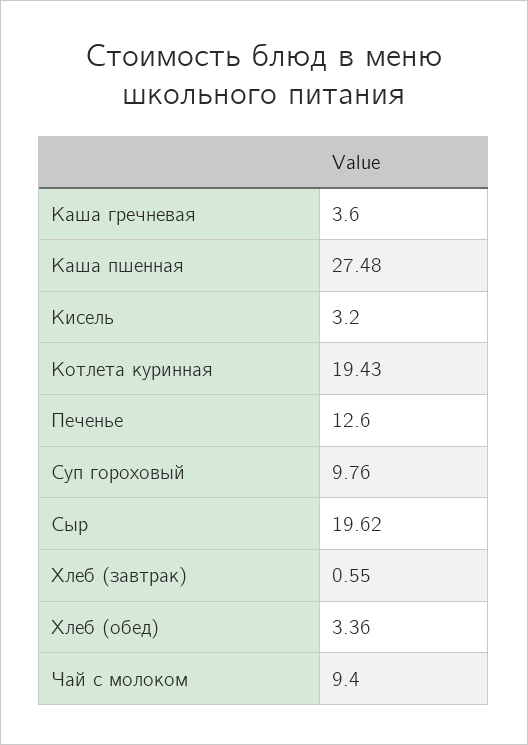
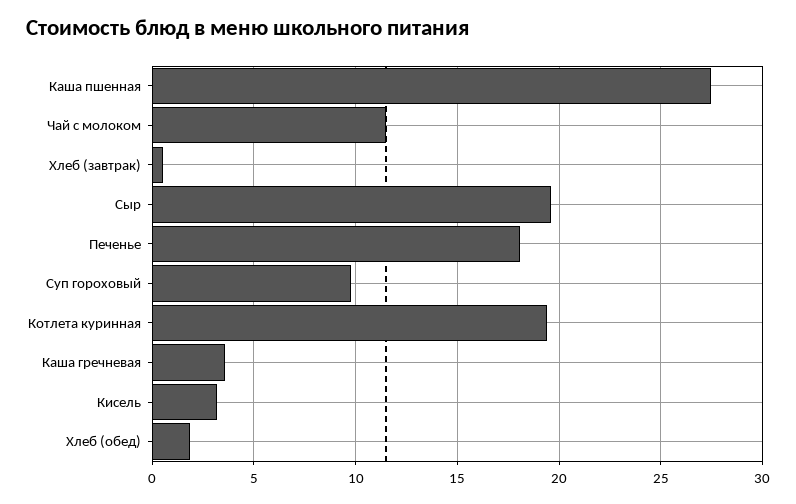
Печенье: 12.6 -> 18
Хлеб (обед): 3.36 -> 2
Чай с молоком: 9.4 -> 11.5

